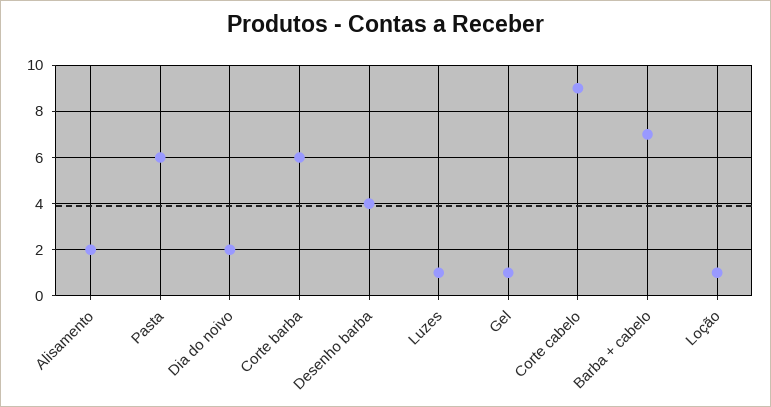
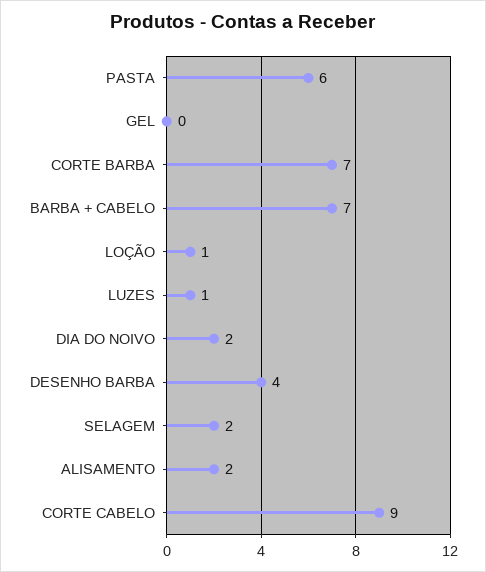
Corte barba: 6 -> 7
Gel: 1 -> 0
SELAGEM: none -> 2

